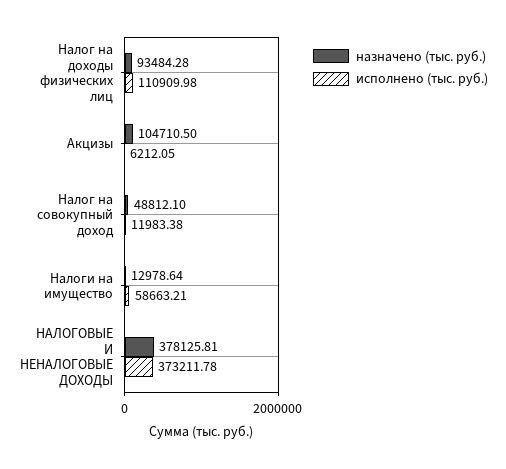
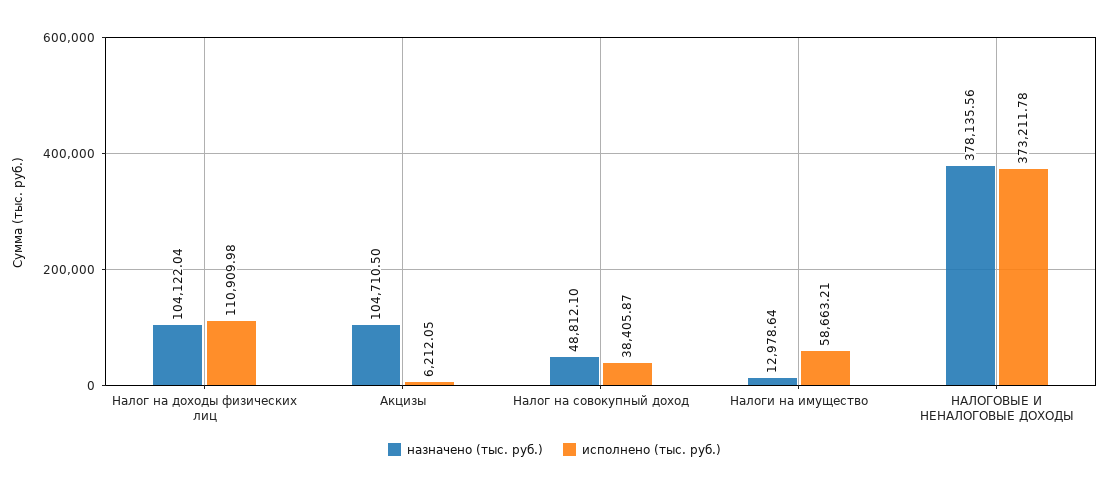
назначено (тыс. руб.), Налог на доходы физических лиц: 93484.28 -> 104122.04
исполнено (тыс. руб.), Налог на совокупный доход: 11983.38 -> 38405.87
назначено (тыс. руб.), НАЛОГОВЫЕ И НЕНАЛОГОВЫЕ ДОХОДЫ: 378125.81 -> 378135.56

